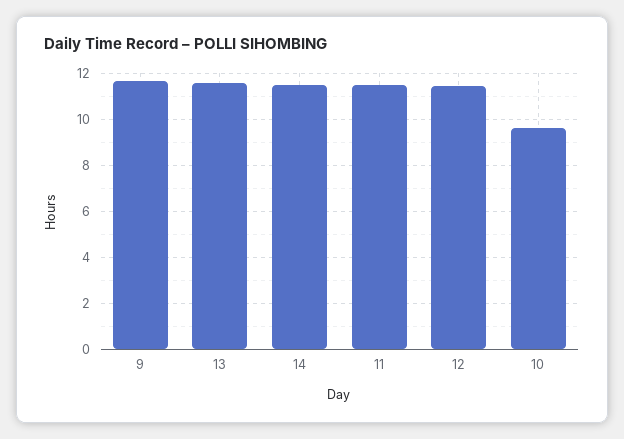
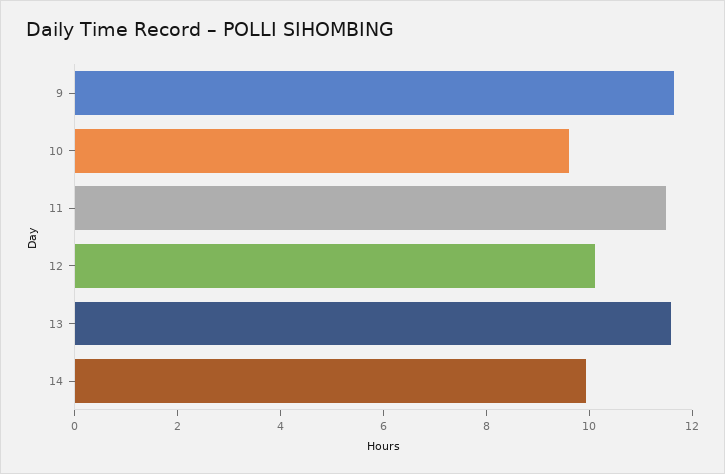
14: 11.5 -> 10
12: 11.5 -> 10

